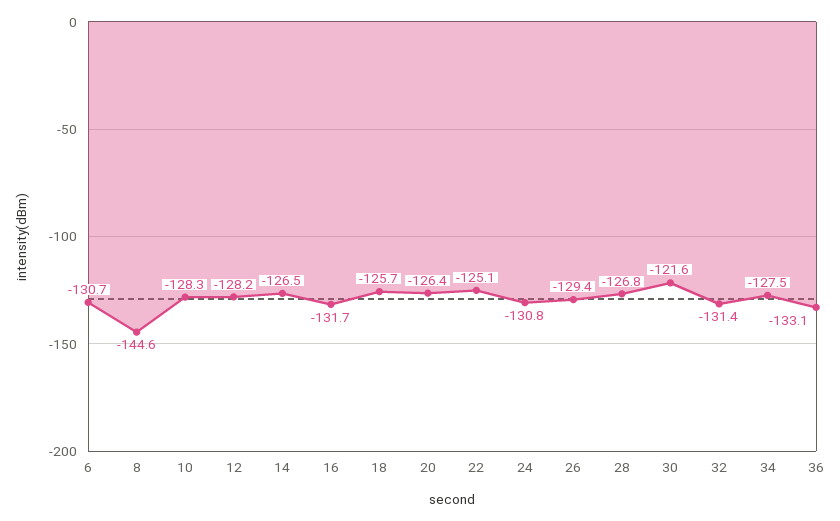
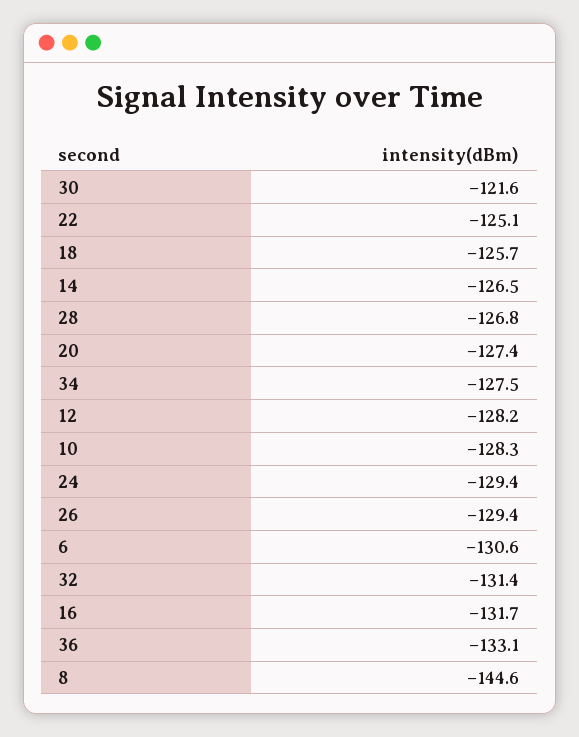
6: -130.7 -> -130.6
20: -126.4 -> -127.4
24: -130.8 -> -129.4

